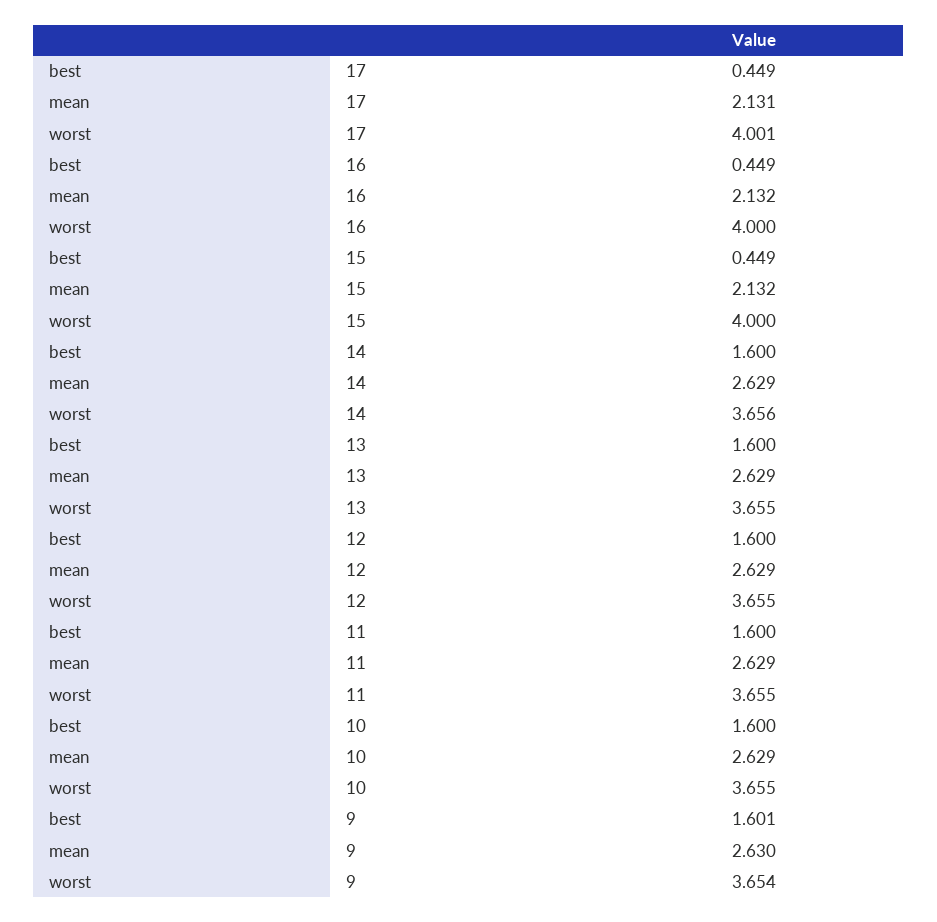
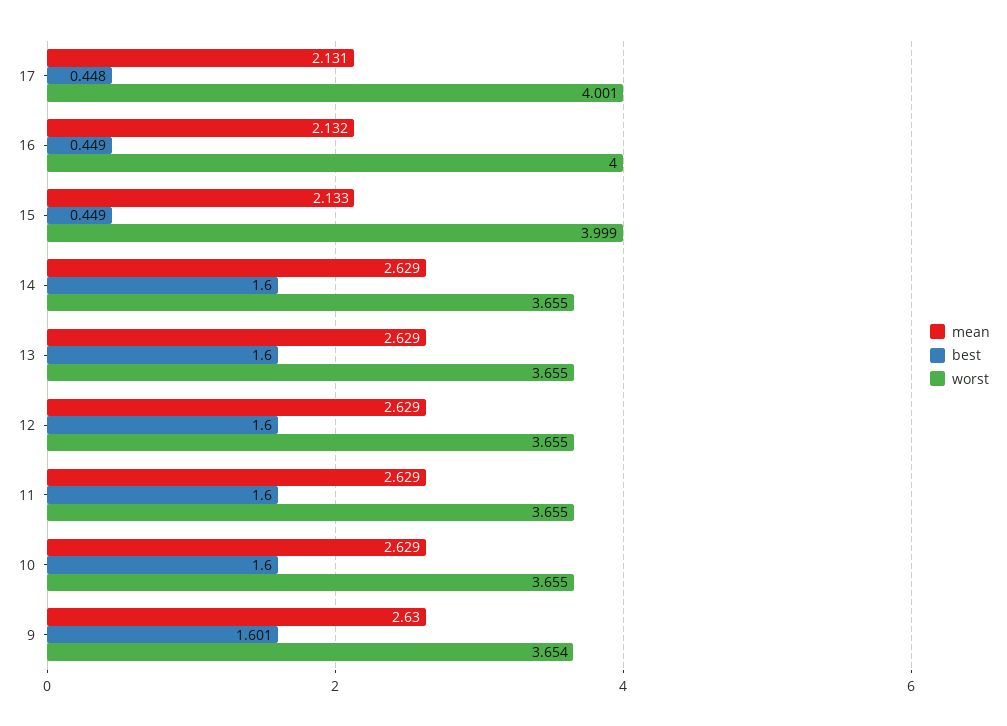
best, 17: 0.449 -> 0.448
mean, 15: 2.132 -> 2.133
worst, 15: 4 -> 3.999
worst, 14: 3.656 -> 3.655

